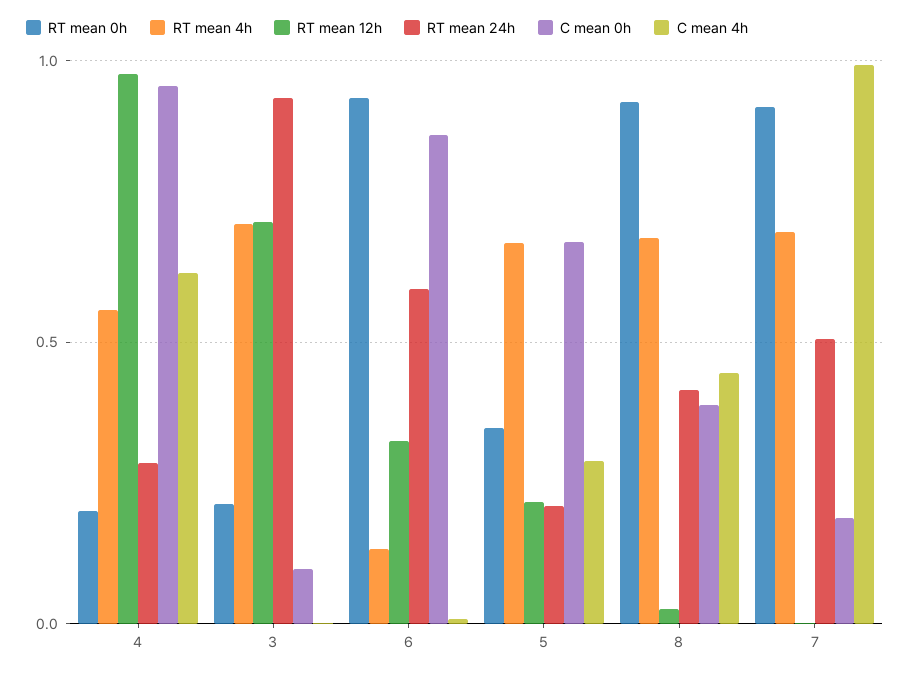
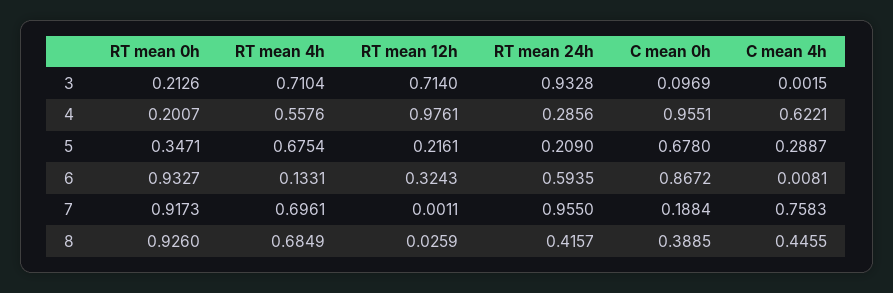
RT mean 24h, 7: 0.5 -> 0.955
C mean 4h, 7: 1 -> 0.7583

